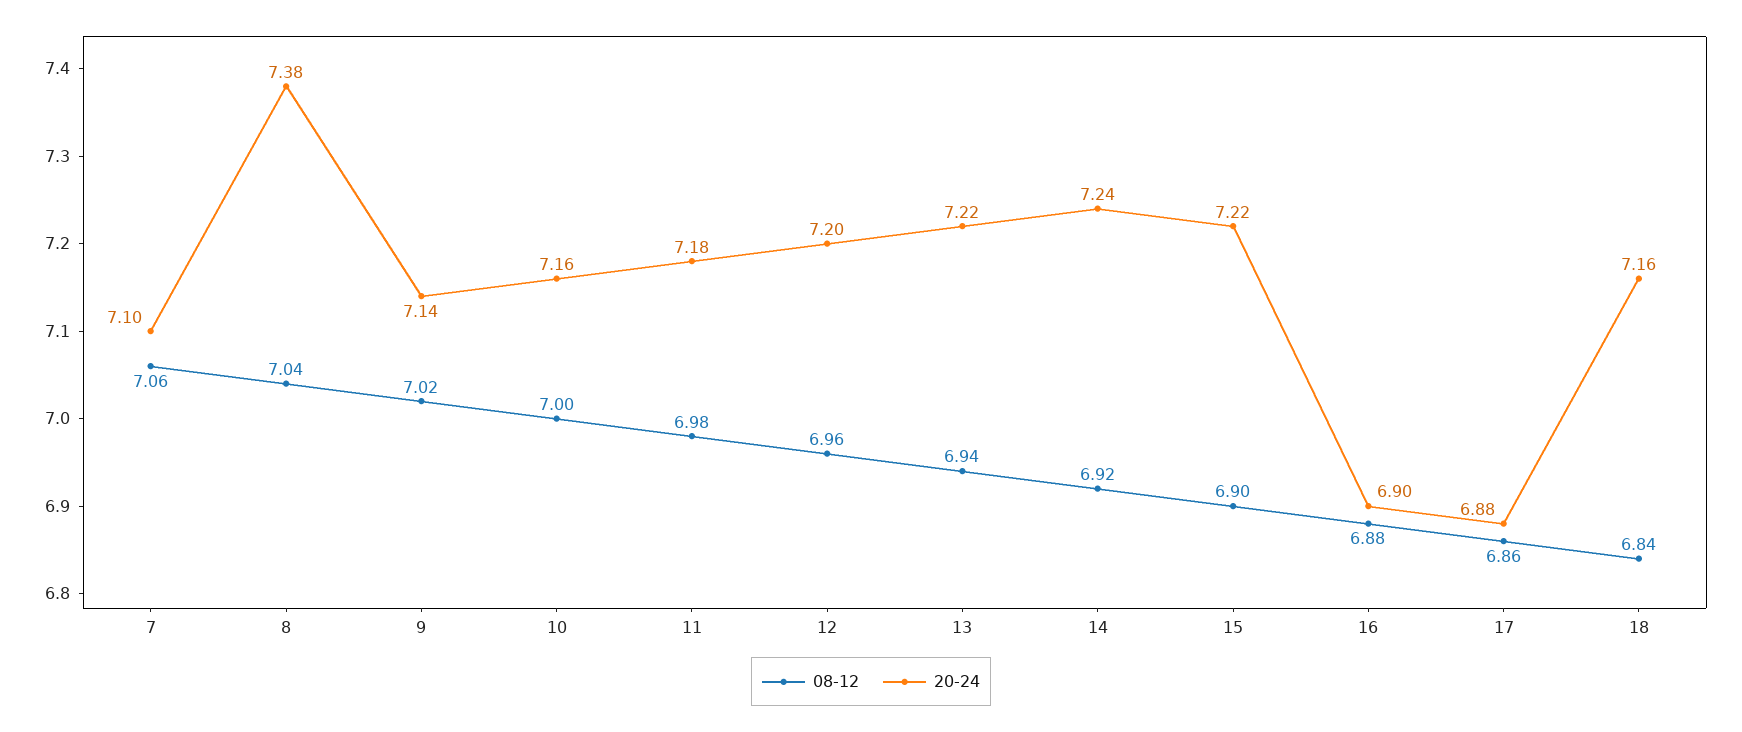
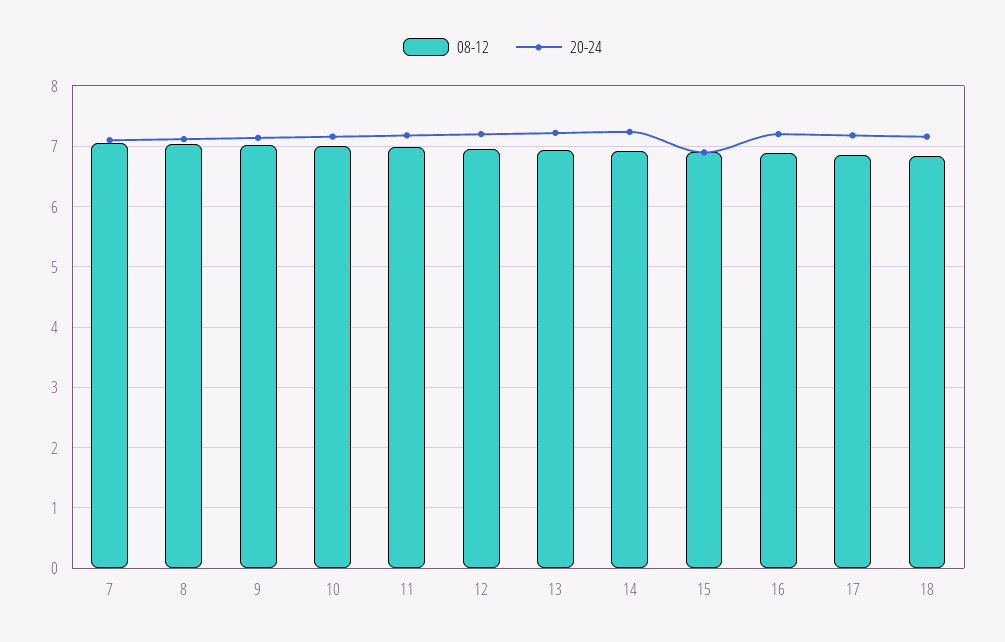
20-24, 8: 7.38 -> 7.1
20-24, 15: 7.22 -> 6.9
20-24, 16: 6.9 -> 7.2
20-24, 17: 6.88 -> 7.2

